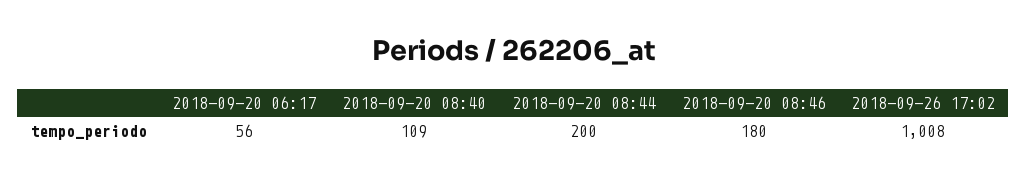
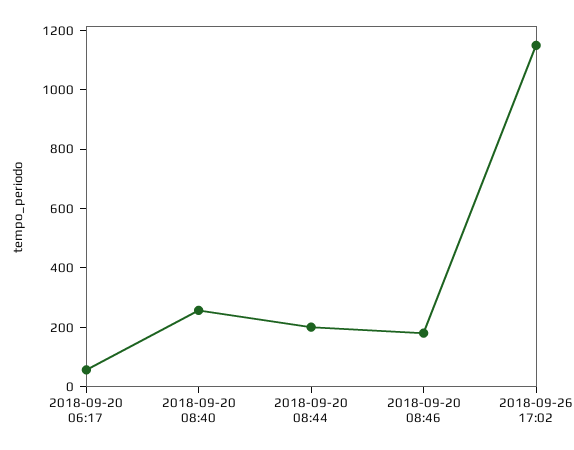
2018-09-20 08:40: 109 -> 250
2018-09-26 17:02: 1008 -> 1150

